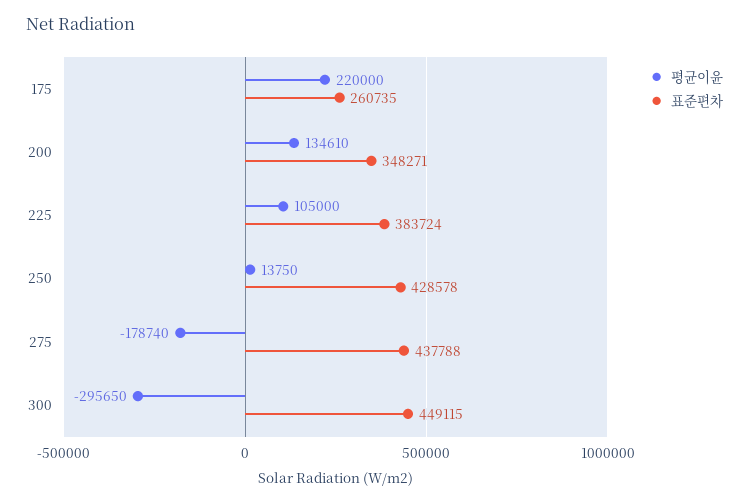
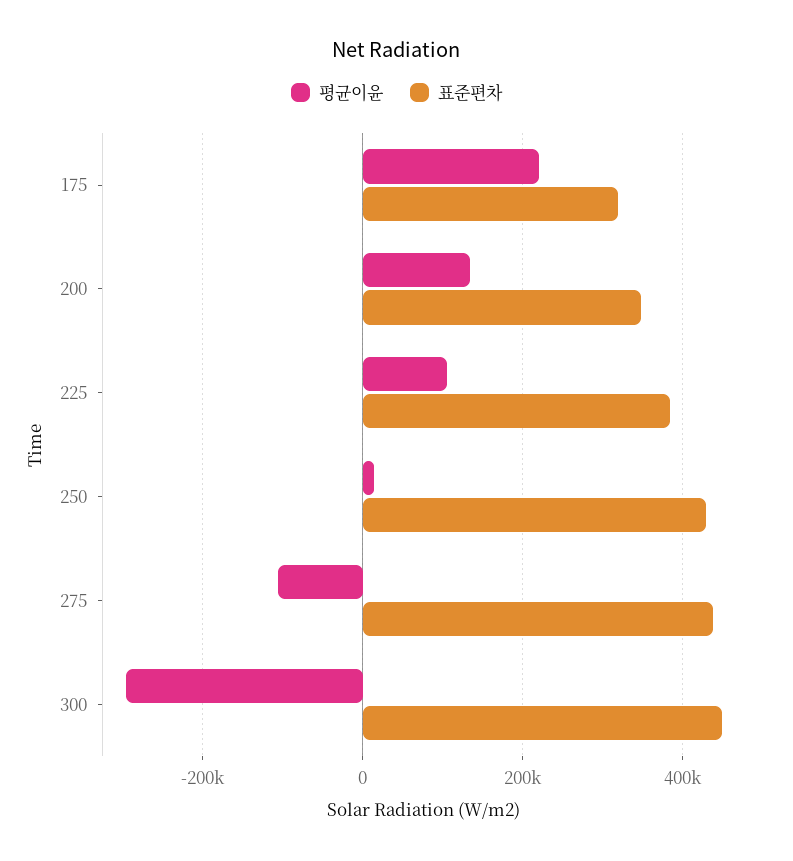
표준편차, 175: 260735 -> 320000
평균이윤, 275: -178740 -> -100000

